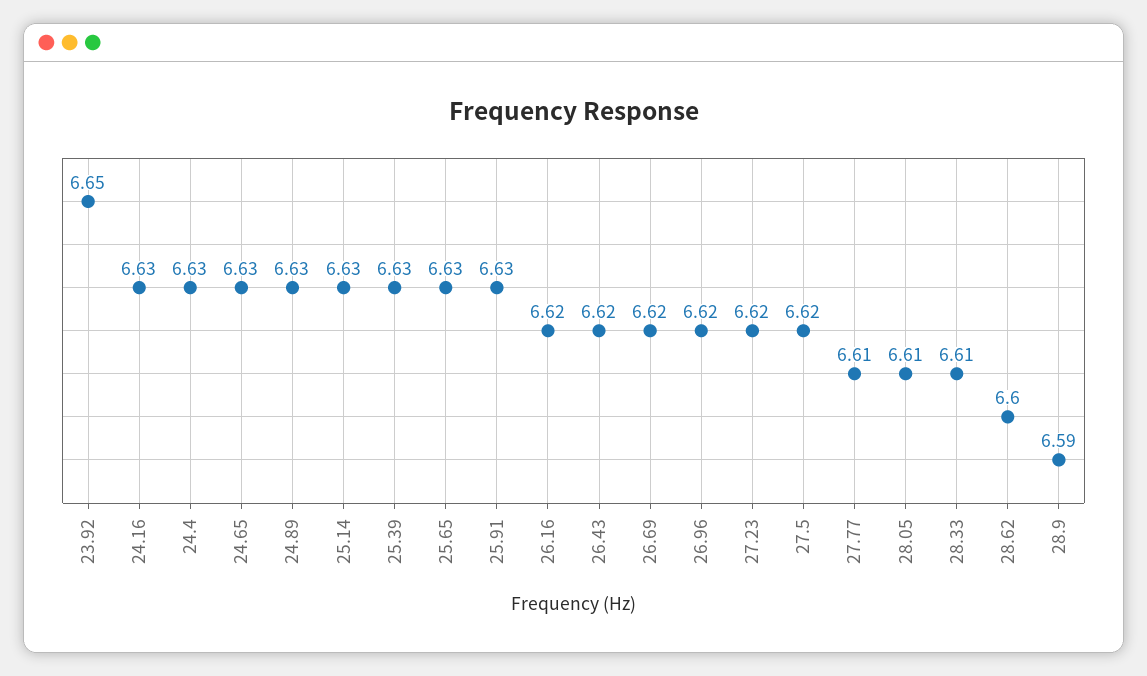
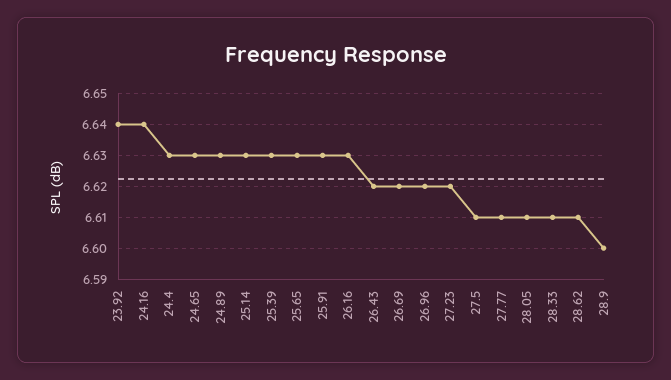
23.92: 6.65 -> 6.64
24.16: 6.63 -> 6.64
26.16: 6.62 -> 6.63
27.5: 6.62 -> 6.61
28.62: 6.6 -> 6.61
28.9: 6.59 -> 6.6

